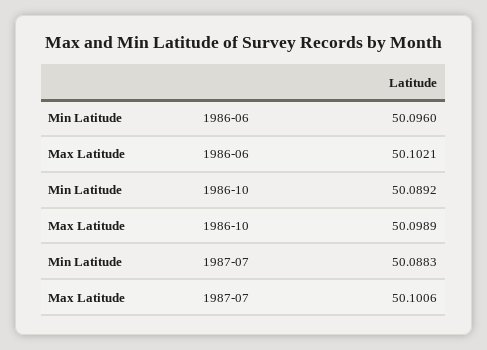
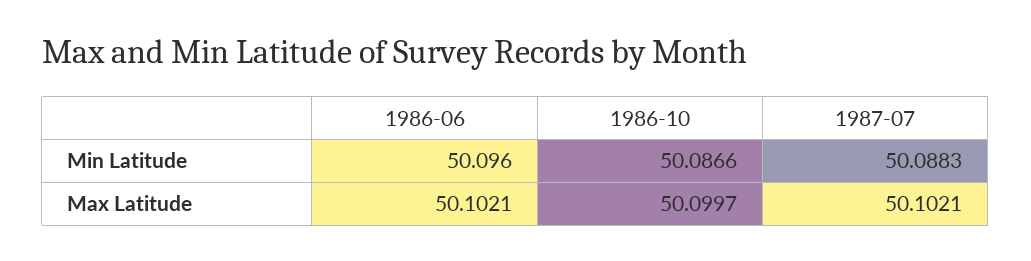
Min Latitude, 1986-10: 50.0892 -> 50.0866
Max Latitude, 1986-10: 50.0989 -> 50.0997
Max Latitude, 1987-07: 50.1006 -> 50.1021

